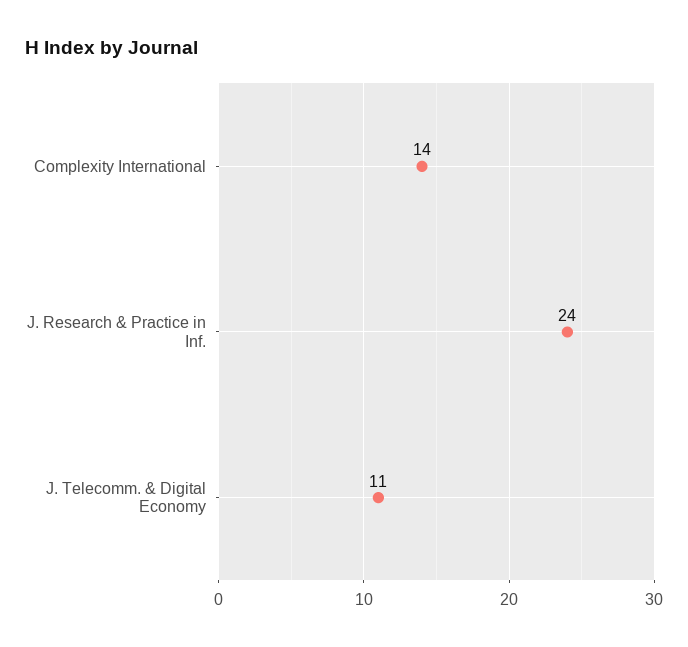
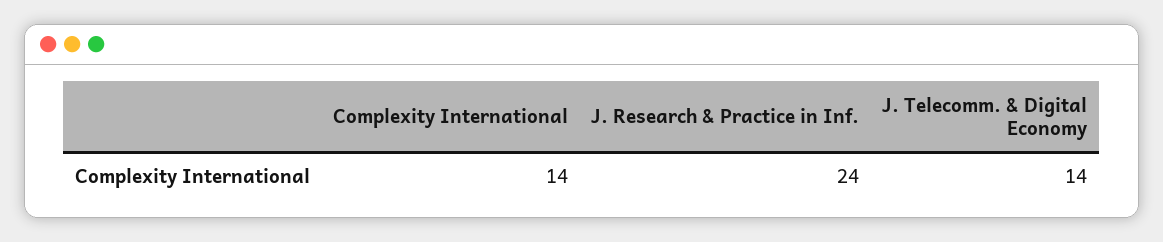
J. Telecomm. & Digital Economy: 11 -> 14

